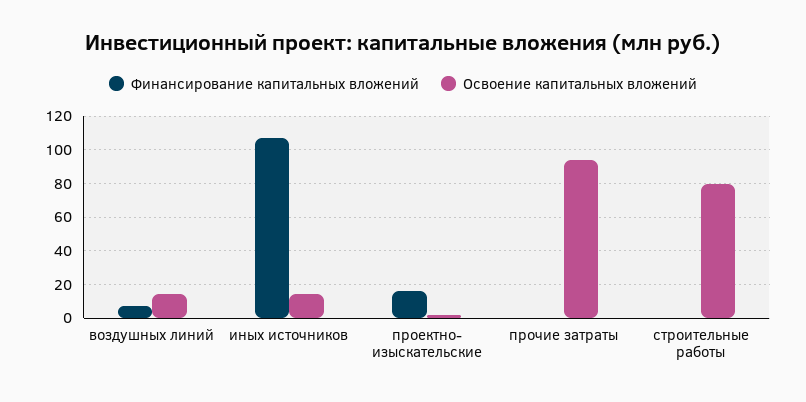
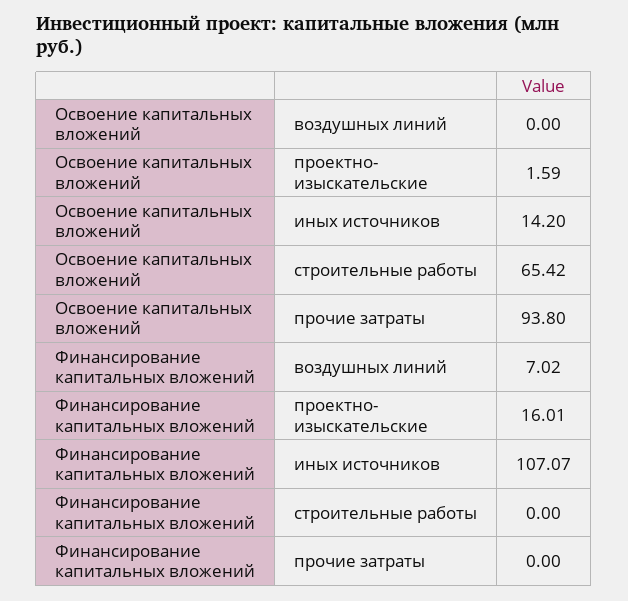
Освоение капитальных вложений, воздушных линий: 15 -> 0
Освоение капитальных вложений, строительные работы: 80 -> 65.42

